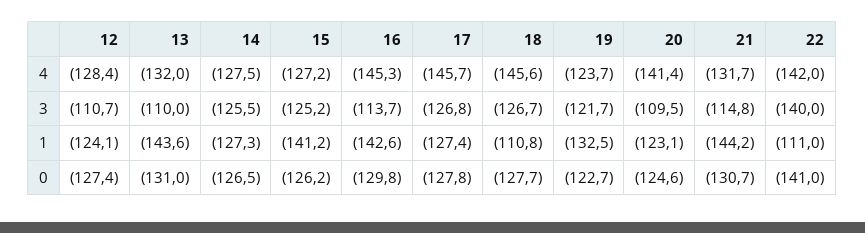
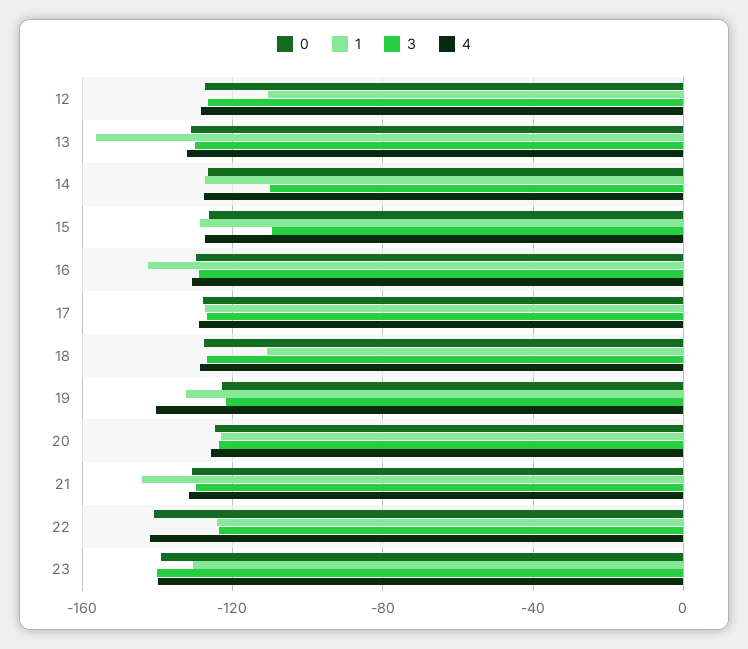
4, 16: -145.3 -> -130
4, 17: -145.7 -> -130
4, 18: -145.6 -> -130
4, 19: -123.7 -> -140
4, 20: -141.4 -> -125
3, 12: -110.7 -> -125
3, 13: -110 -> -130
3, 14: -125.5 -> -110
3, 15: -125.2 -> -110
3, 16: -113.7 -> -130
3, 20: -109.5 -> -125
3, 21: -114.8 -> -130
3, 22: -140 -> -125
1, 12: -124.1 -> -110
1, 13: -143.6 -> -155
1, 15: -141.2 -> -130
1, 22: -111 -> -125
0, 23: none -> -140
1, 23: none -> -130
3, 23: none -> -140
4, 23: none -> -140

